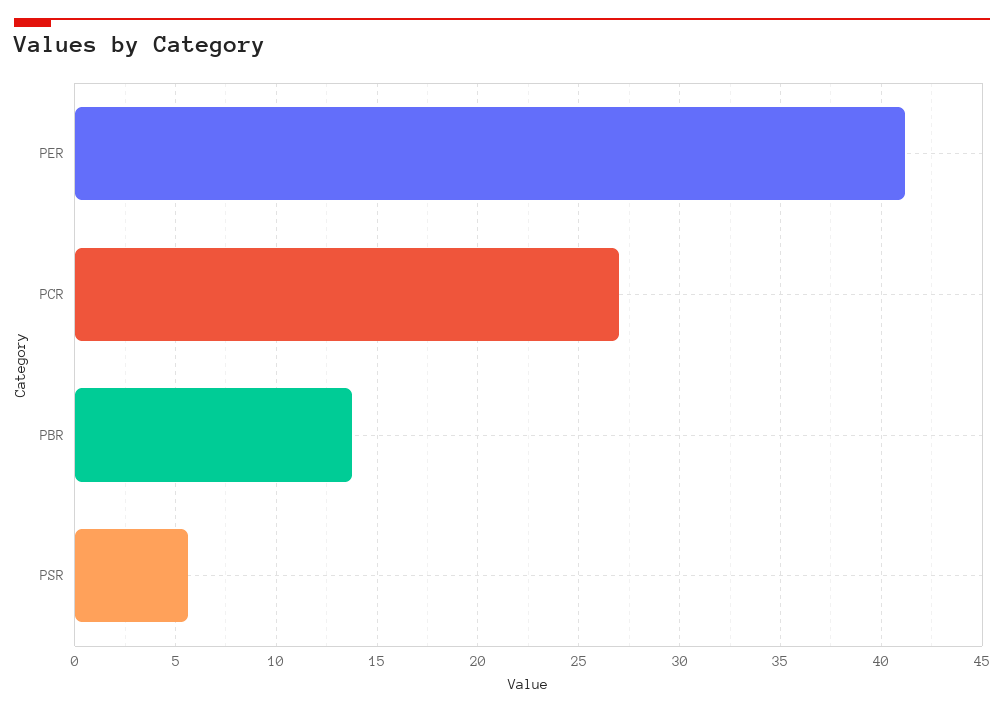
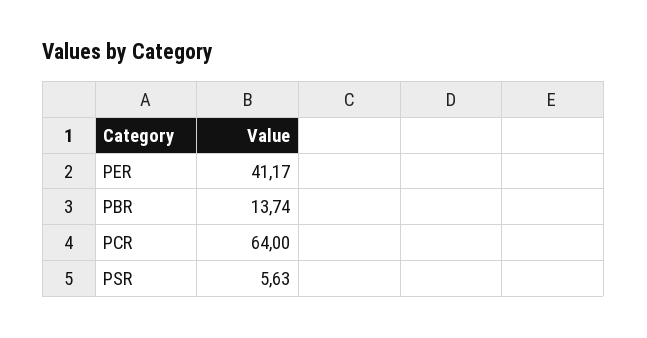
PCR: 27 -> 64

